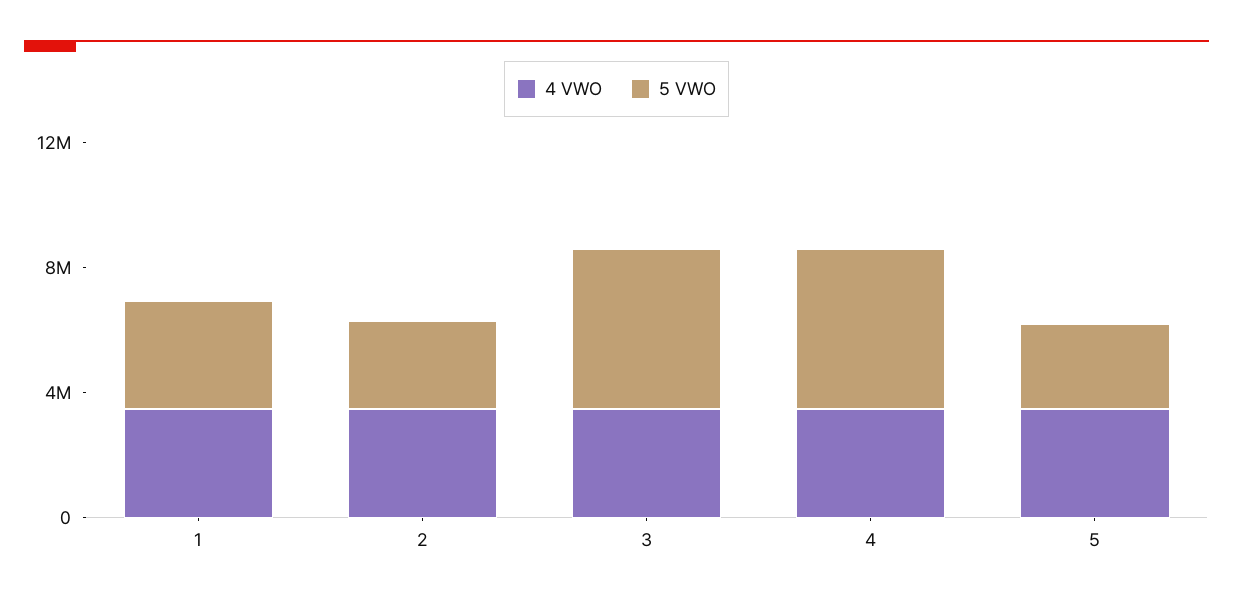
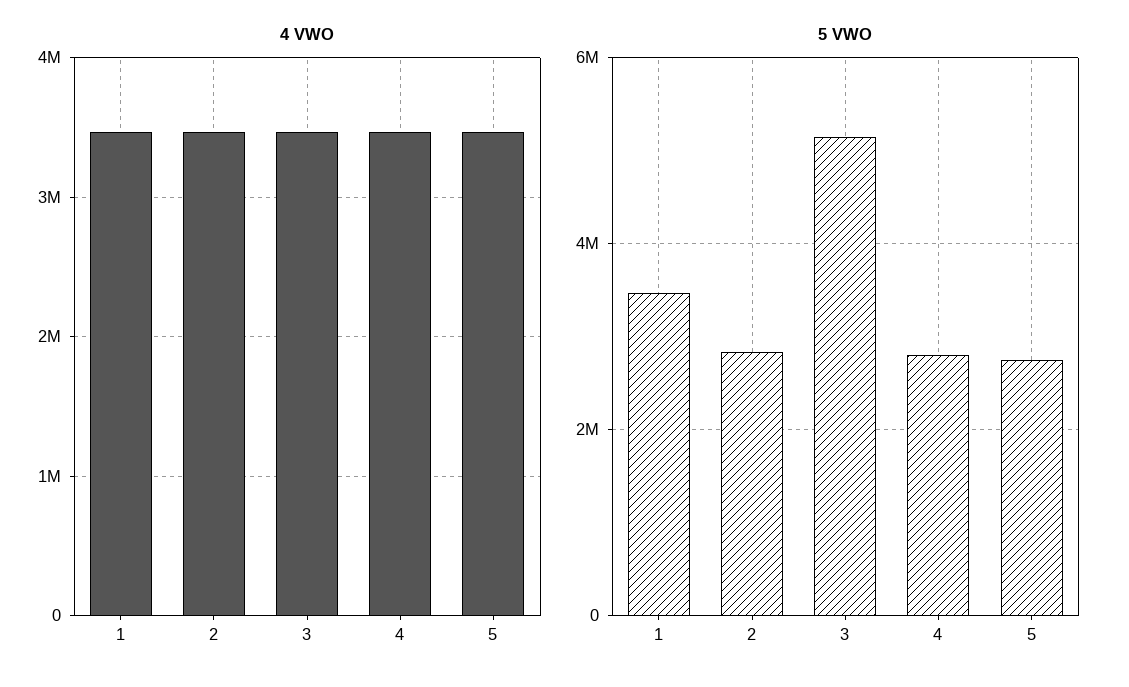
5 VWO, 4: 5000000 -> 2800000

